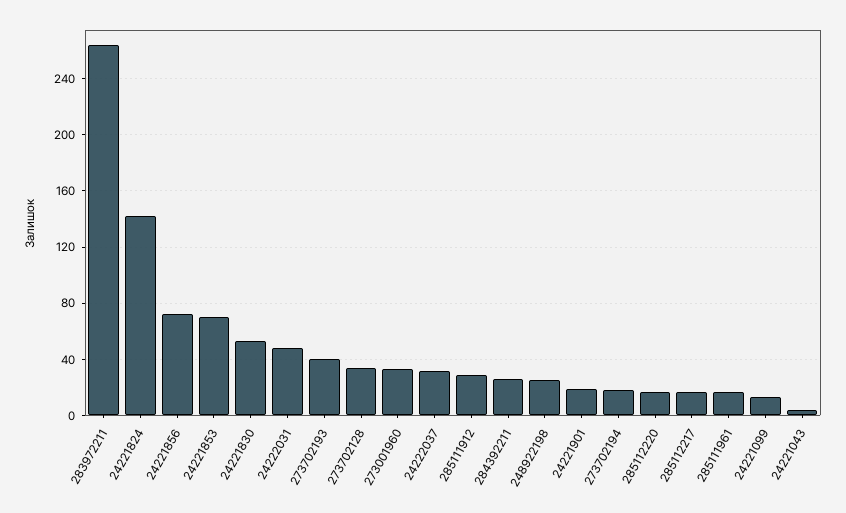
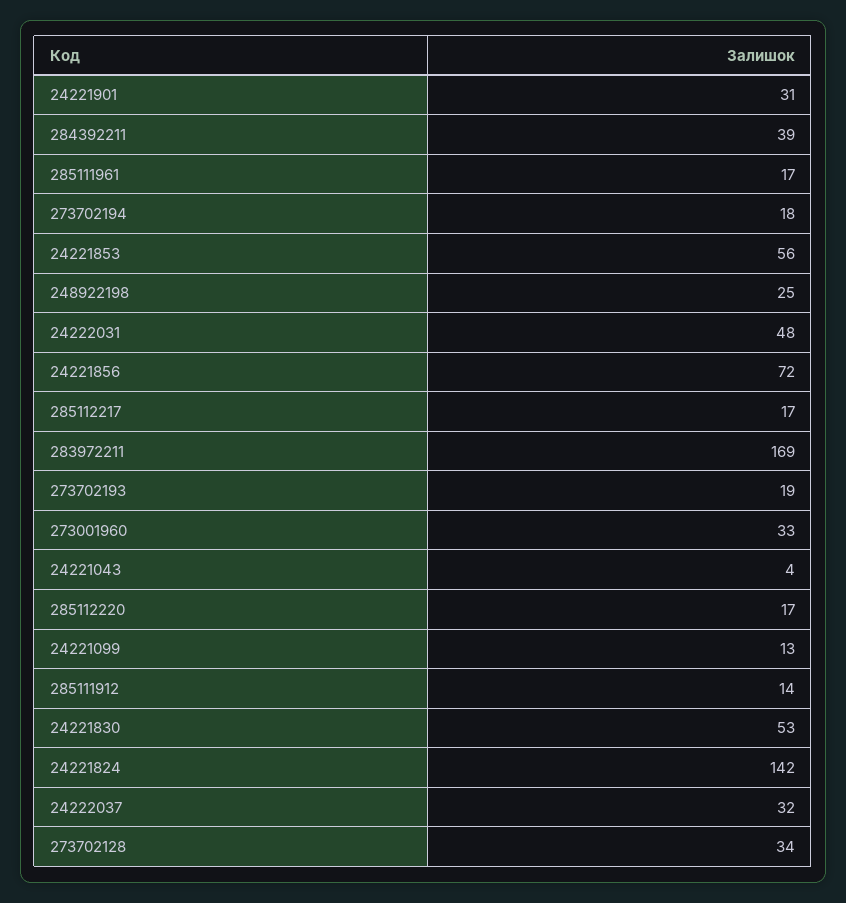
283972211: 265 -> 169
24221853: 70 -> 56
273702193: 40 -> 19
285111912: 30 -> 14
284392211: 25 -> 39
24221901: 20 -> 31

